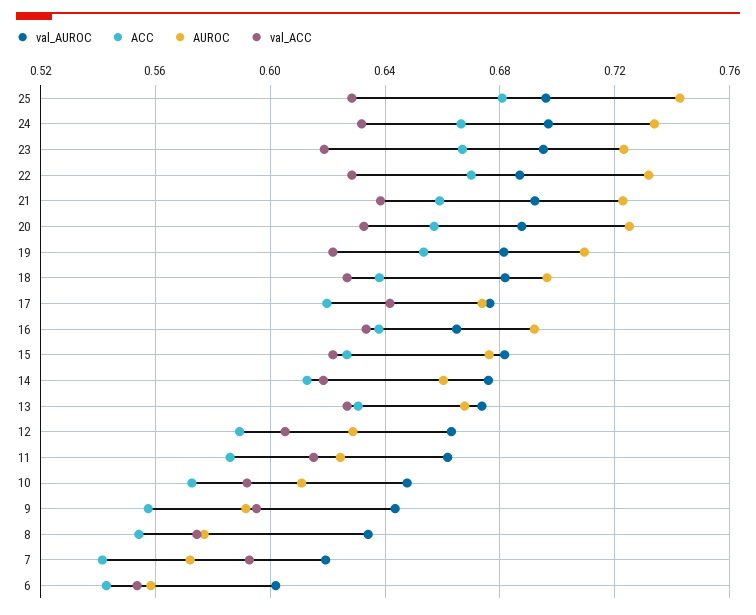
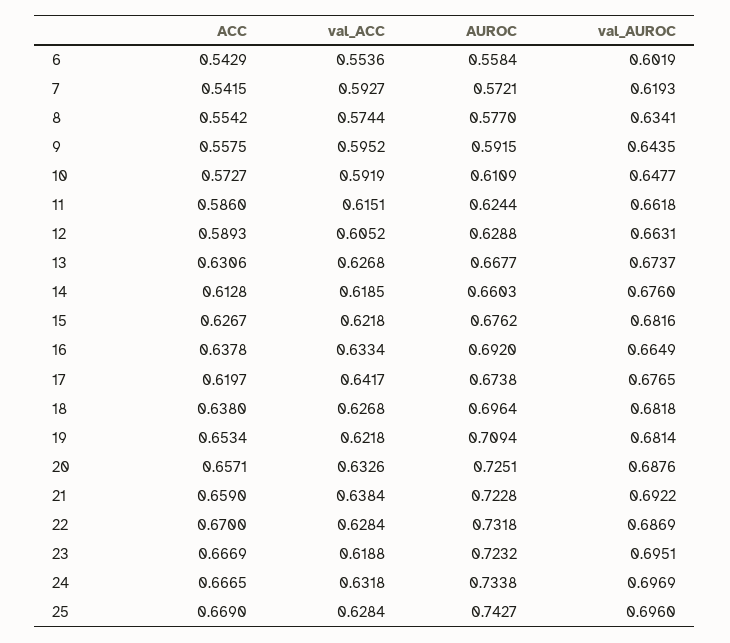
ACC, 25: 0.68 -> 0.669

